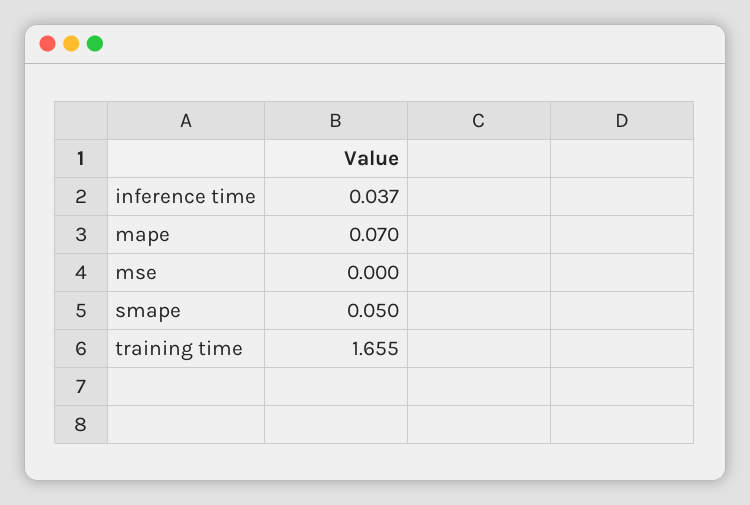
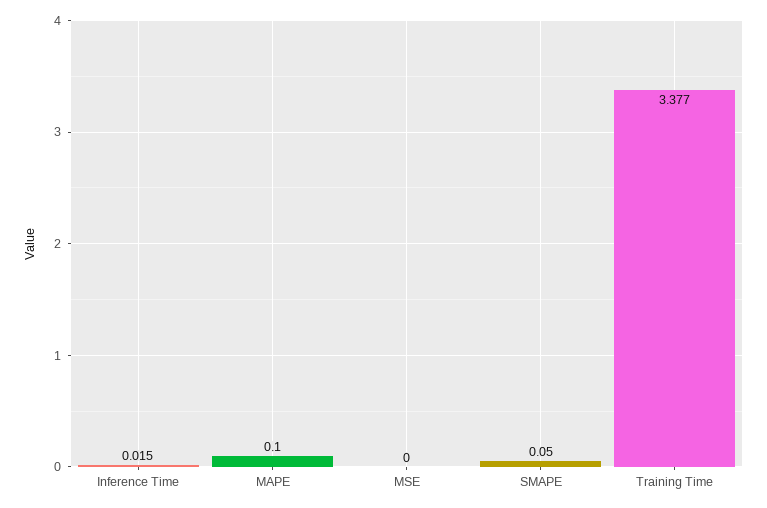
inference time: 0.037 -> 0.015
mape: 0.07 -> 0.1
training time: 1.655 -> 3.377

